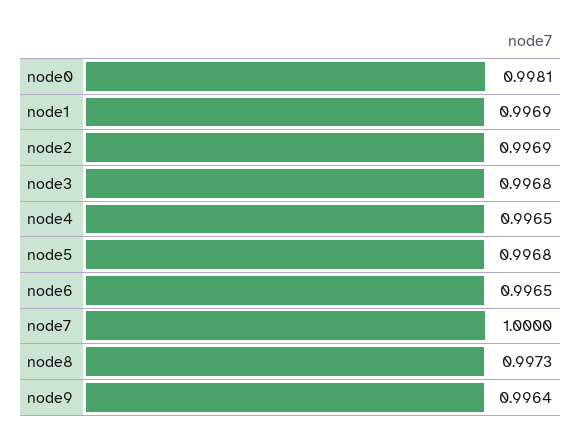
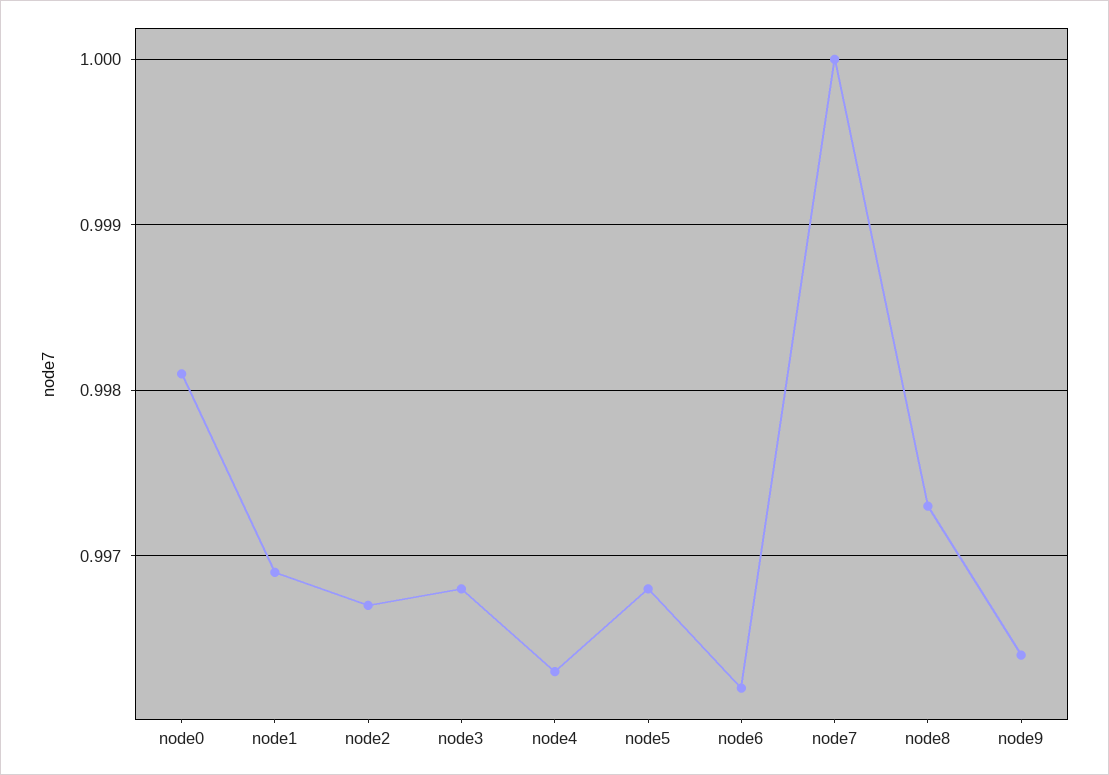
node2: 0.9969 -> 0.9967
node4: 0.9965 -> 0.9963
node6: 0.9965 -> 0.9962

